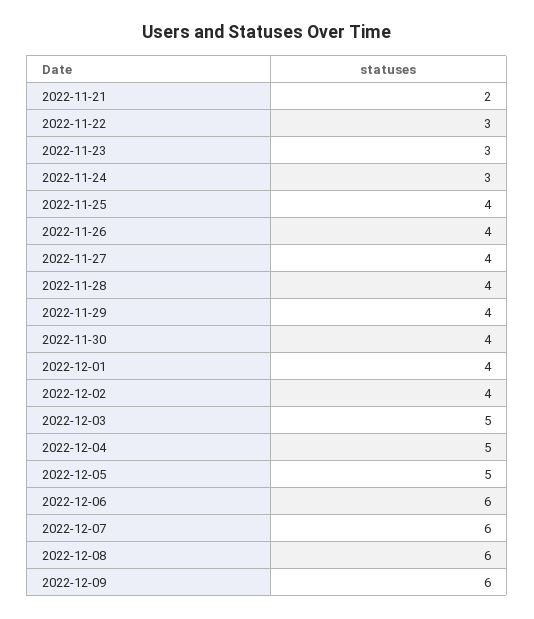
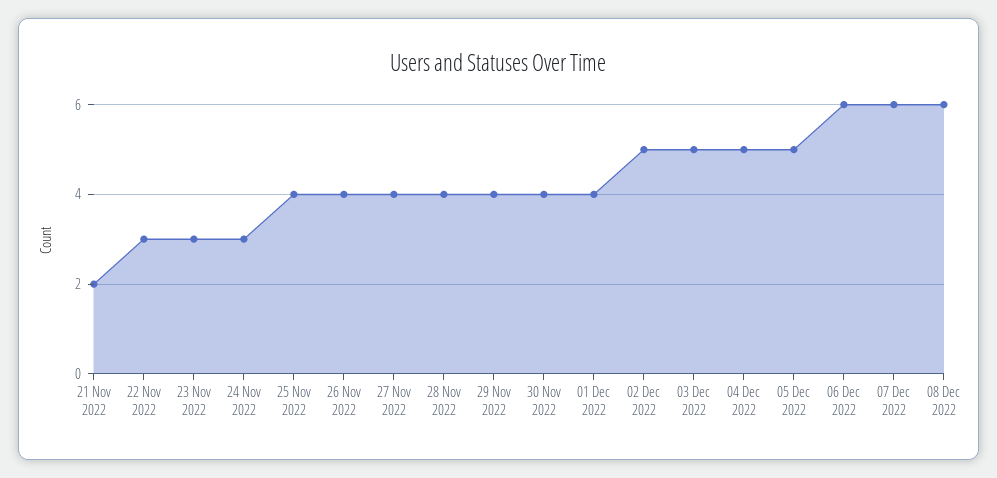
2022-12-02: 4 -> 5
2022-12-09: 6 -> none

